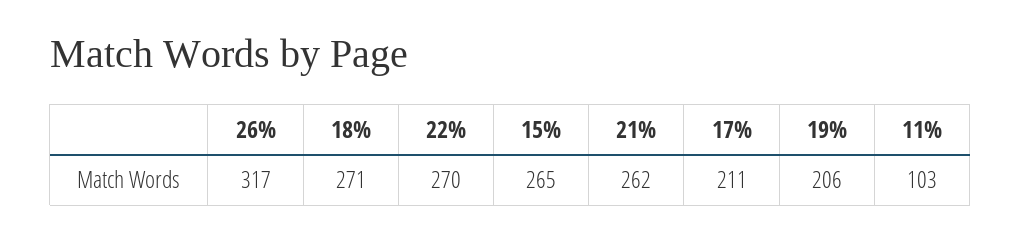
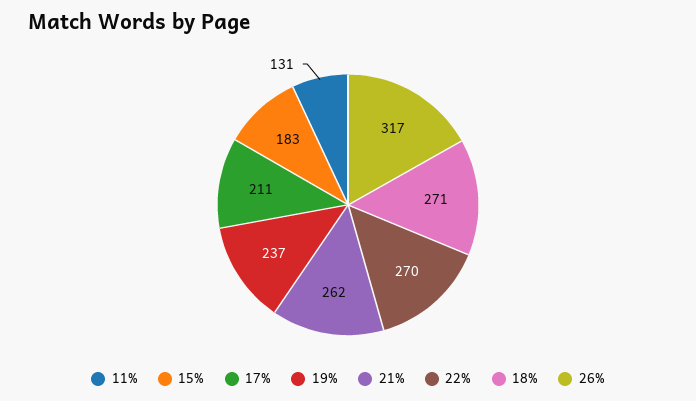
15%: 265 -> 183
19%: 206 -> 237
11%: 103 -> 131

